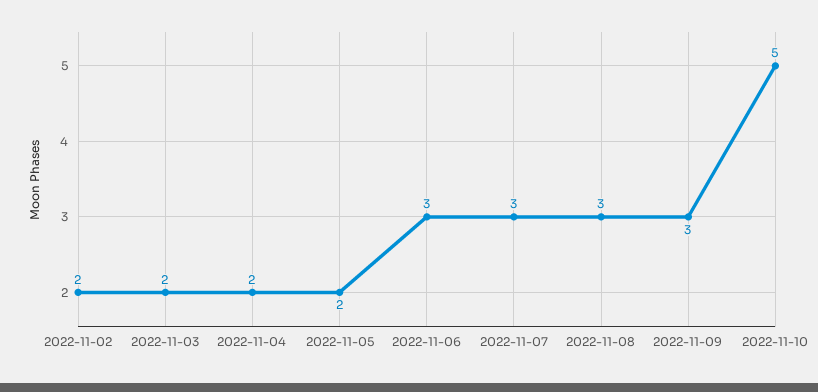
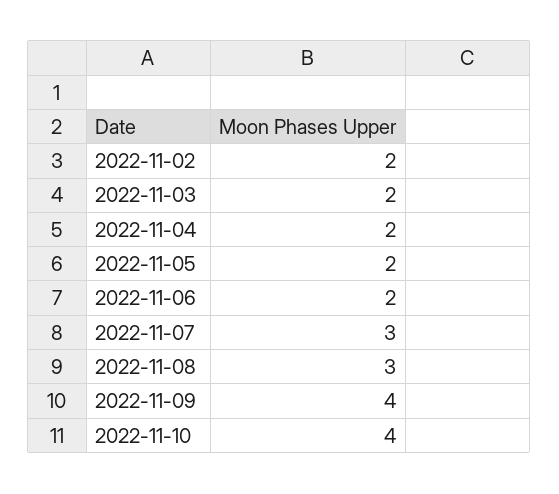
2022-11-06: 3 -> 2
2022-11-09: 3 -> 4
2022-11-10: 5 -> 4

